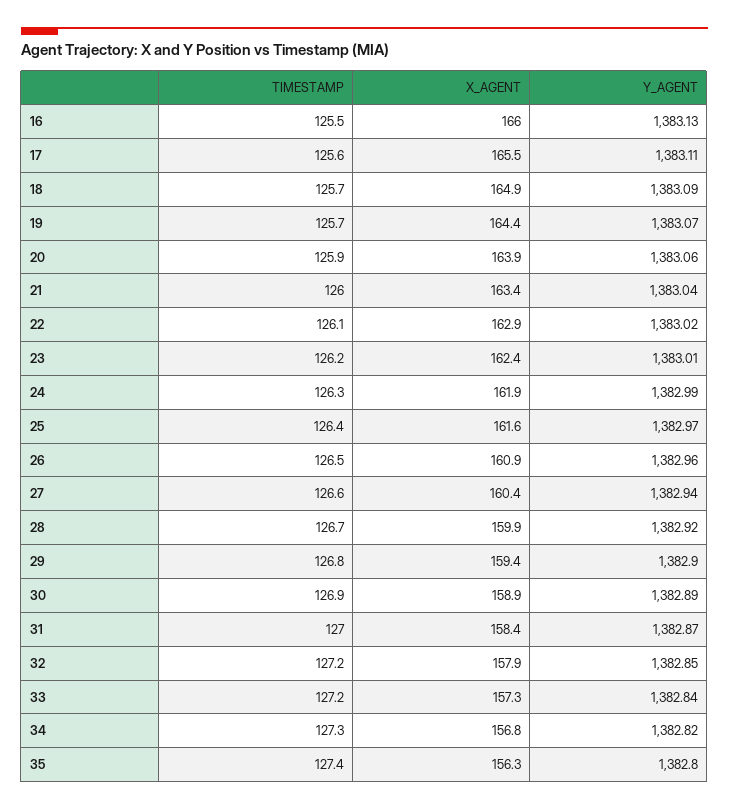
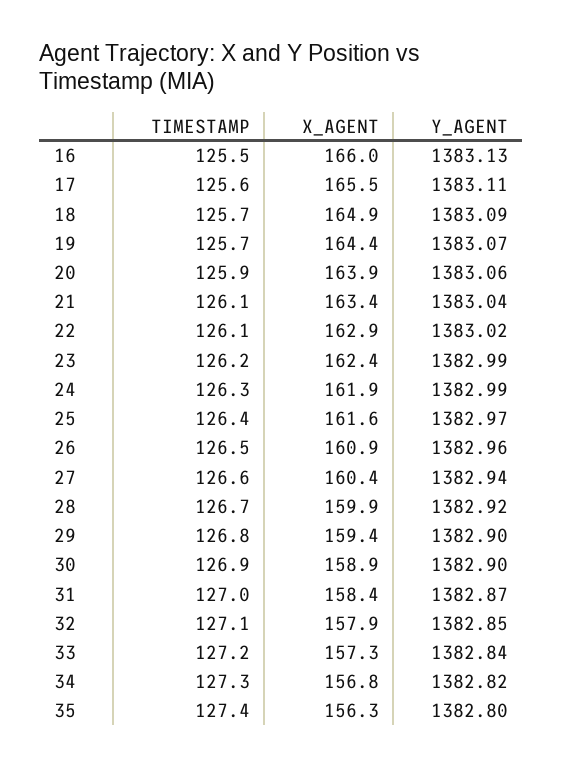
TIMESTAMP, 21: 126 -> 126.1
Y_AGENT, 23: 1383.01 -> 1382.99
Y_AGENT, 30: 1382.89 -> 1382.9
TIMESTAMP, 32: 127.2 -> 127.1

